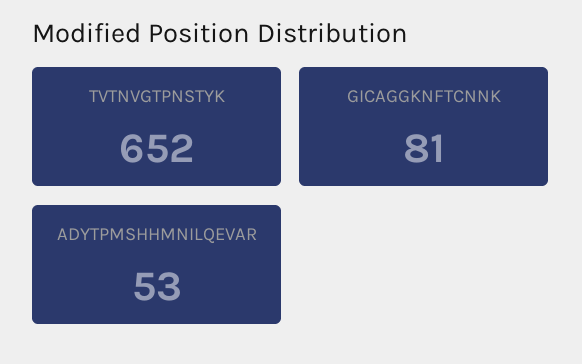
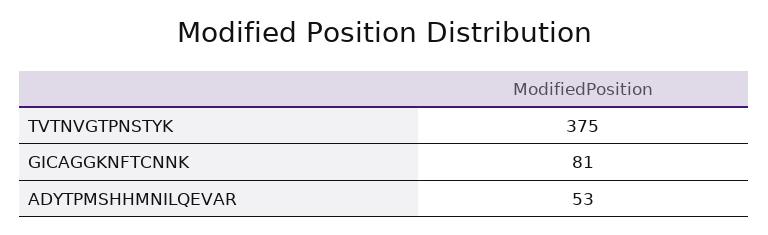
TVTNVGTPNSTYK: 652 -> 375

